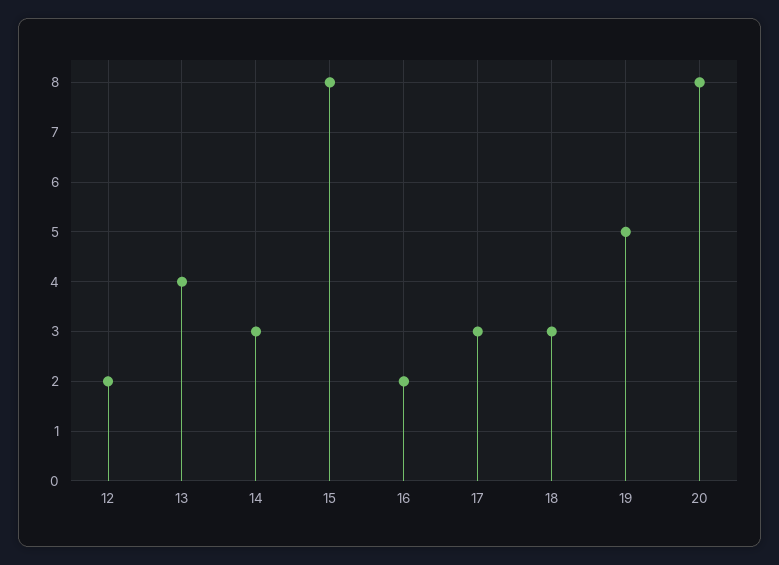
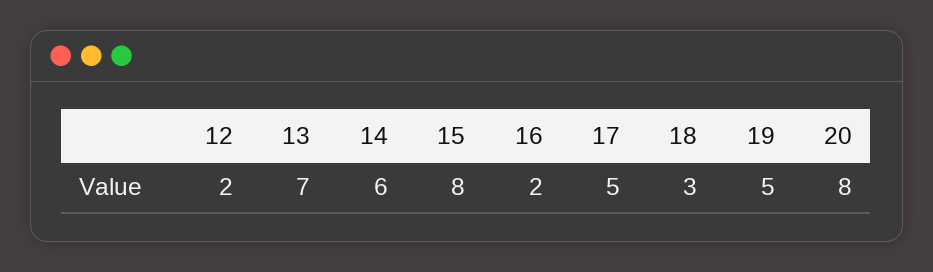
13: 4 -> 7
14: 3 -> 6
17: 3 -> 5

